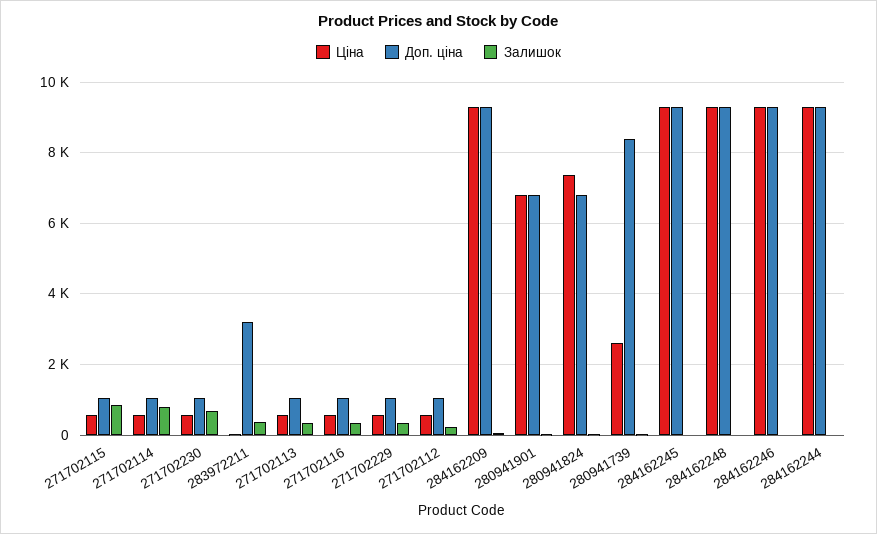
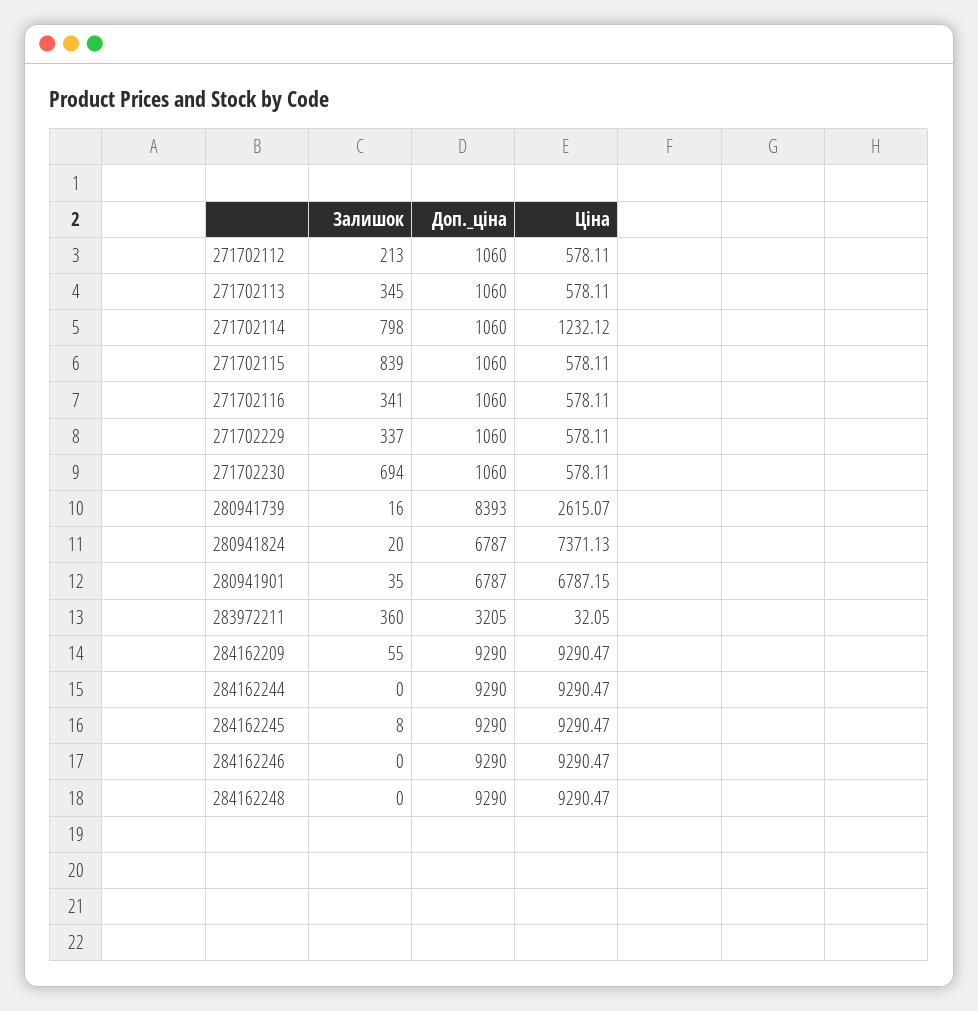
Ціна, 271702114: 600 -> 1232.12

